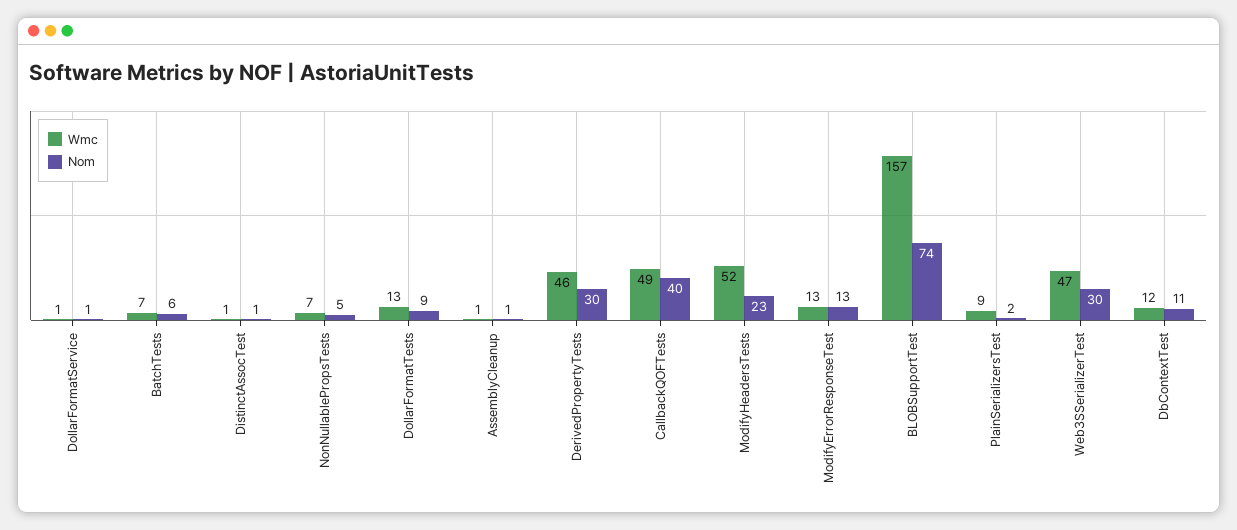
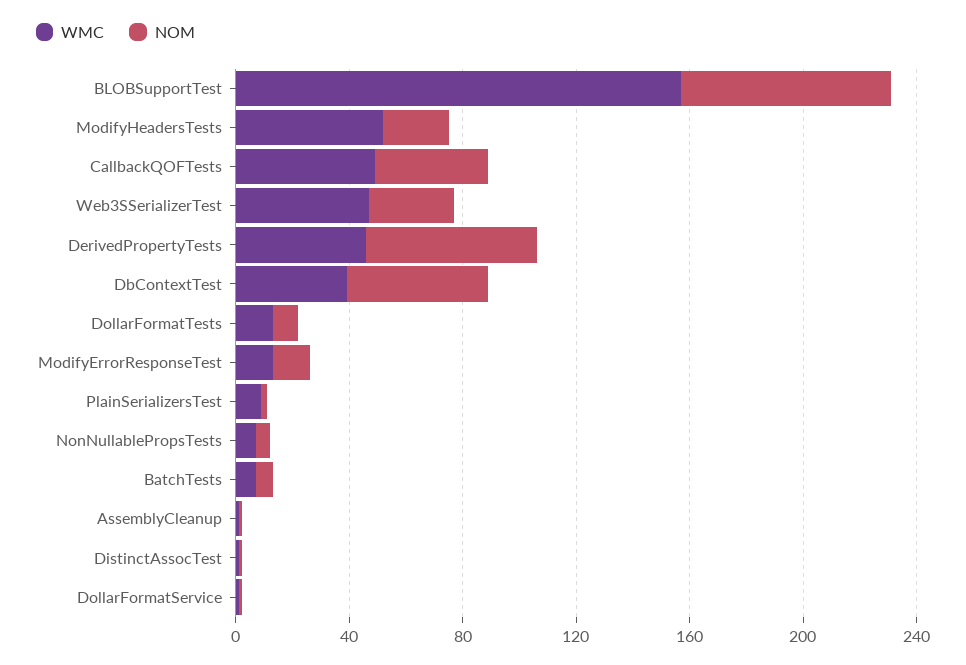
Nom, DerivedPropertyTests: 30 -> 60
Wmc, DbContextTest: 12 -> 40
Nom, DbContextTest: 11 -> 50

